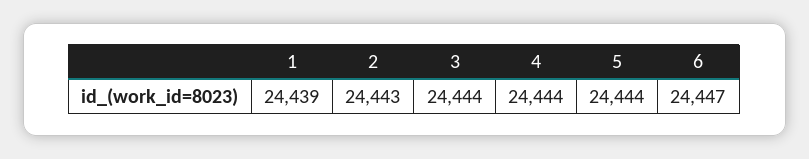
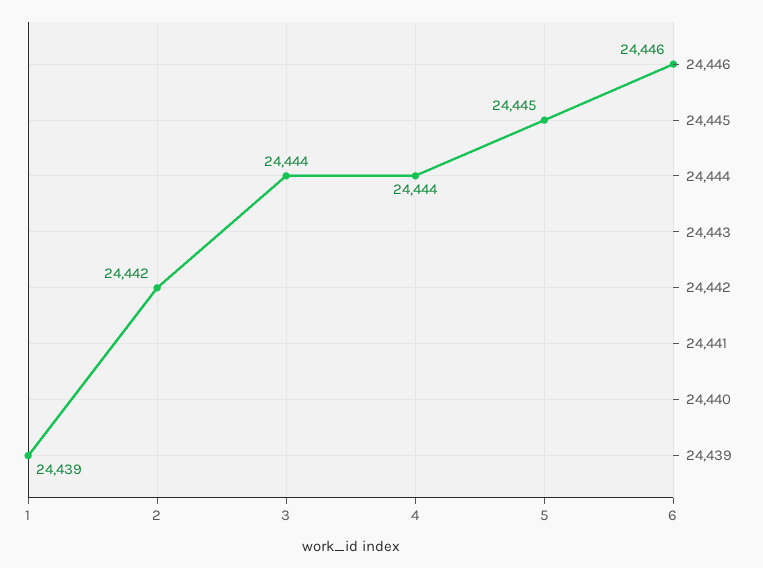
2: 24443 -> 24442
5: 24444 -> 24445
6: 24447 -> 24446

